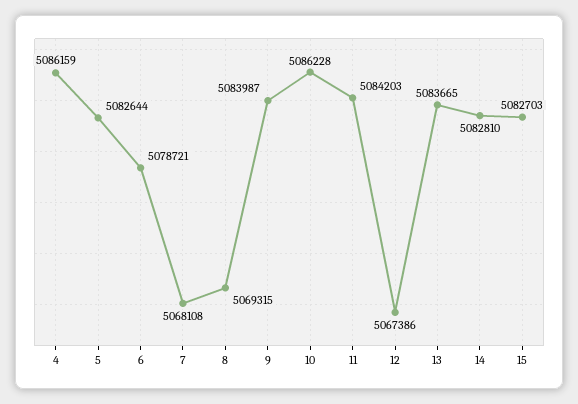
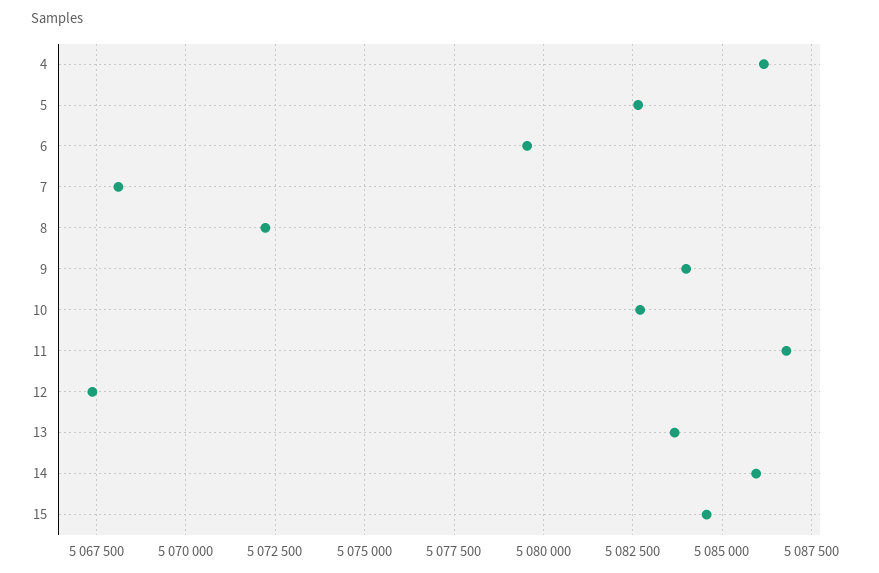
6: 5078721 -> 5079500
8: 5069315 -> 5072250
10: 5086228 -> 5082750
11: 5084203 -> 5086750
14: 5082810 -> 5086000
15: 5082703 -> 5084500

